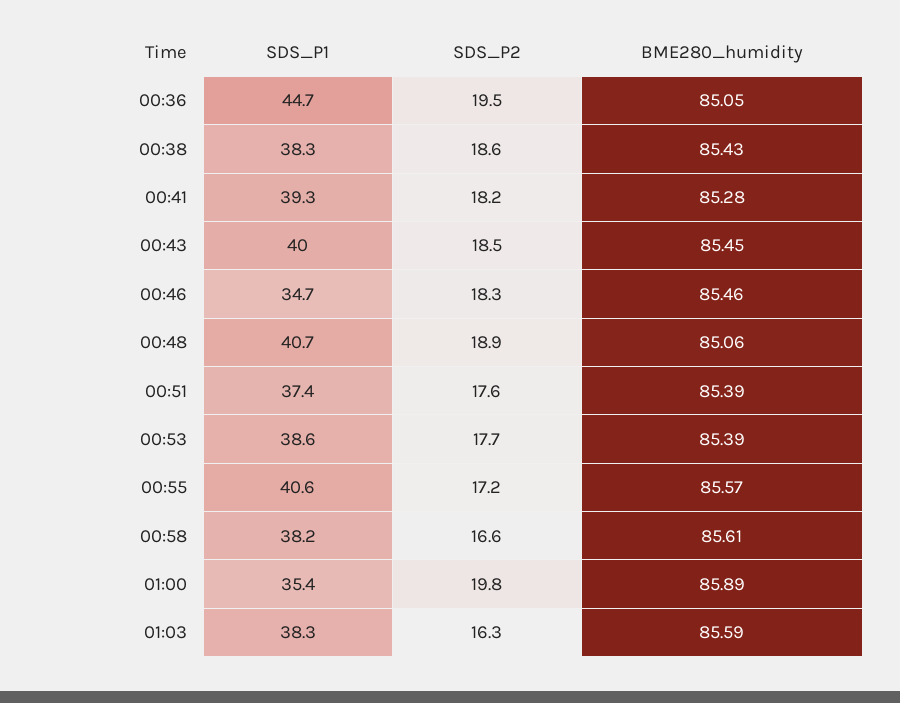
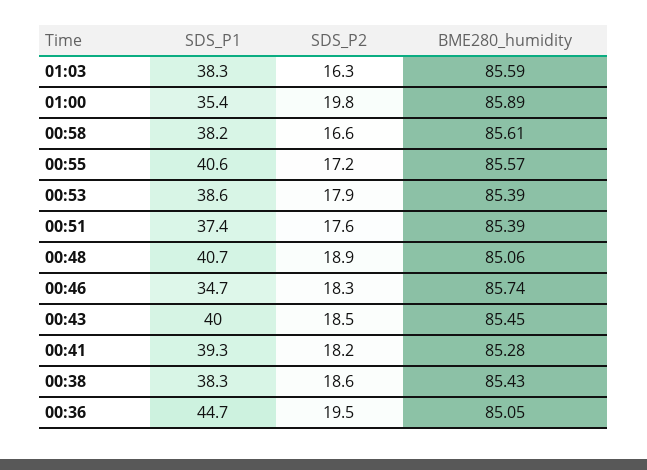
BME280_humidity, 00:46: 85.46 -> 85.74
SDS_P2, 00:53: 17.7 -> 17.9

